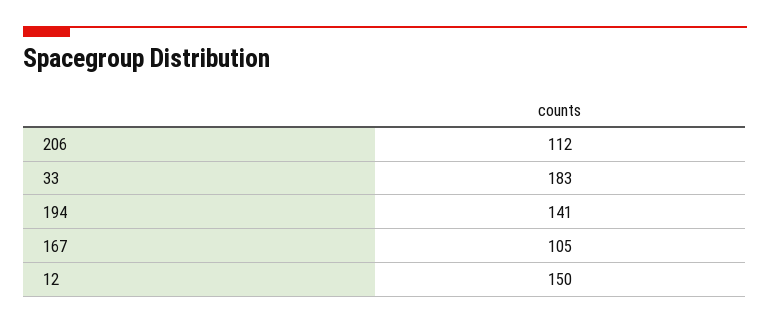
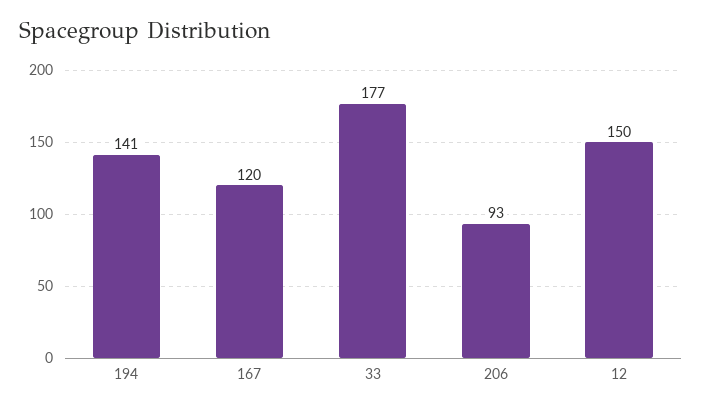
206: 112 -> 93
33: 183 -> 177
167: 105 -> 120

